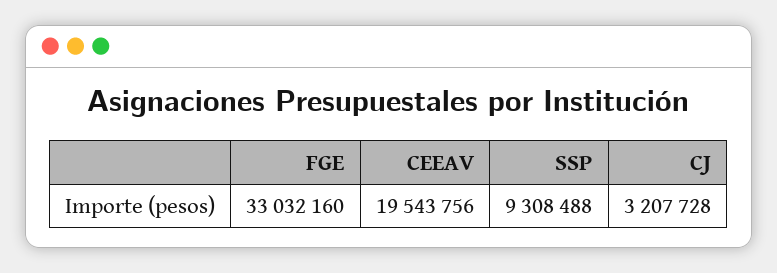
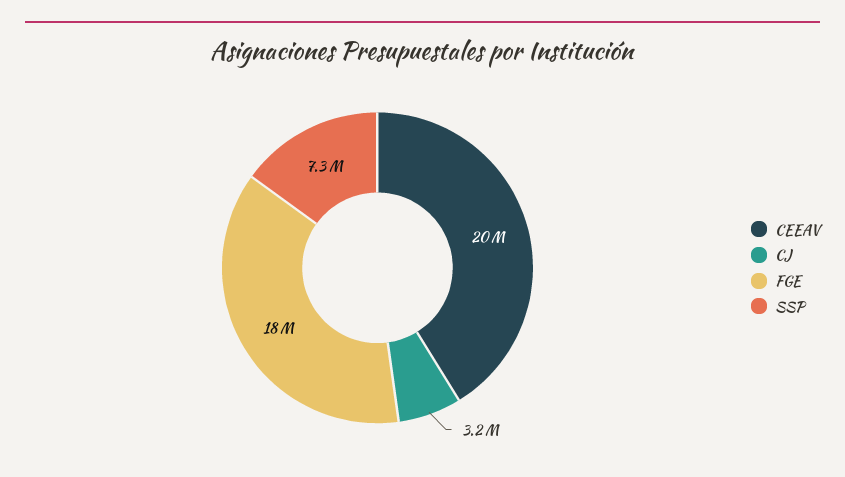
FGE: 33032160 -> 18000000
SSP: 9308488 -> 7300000

